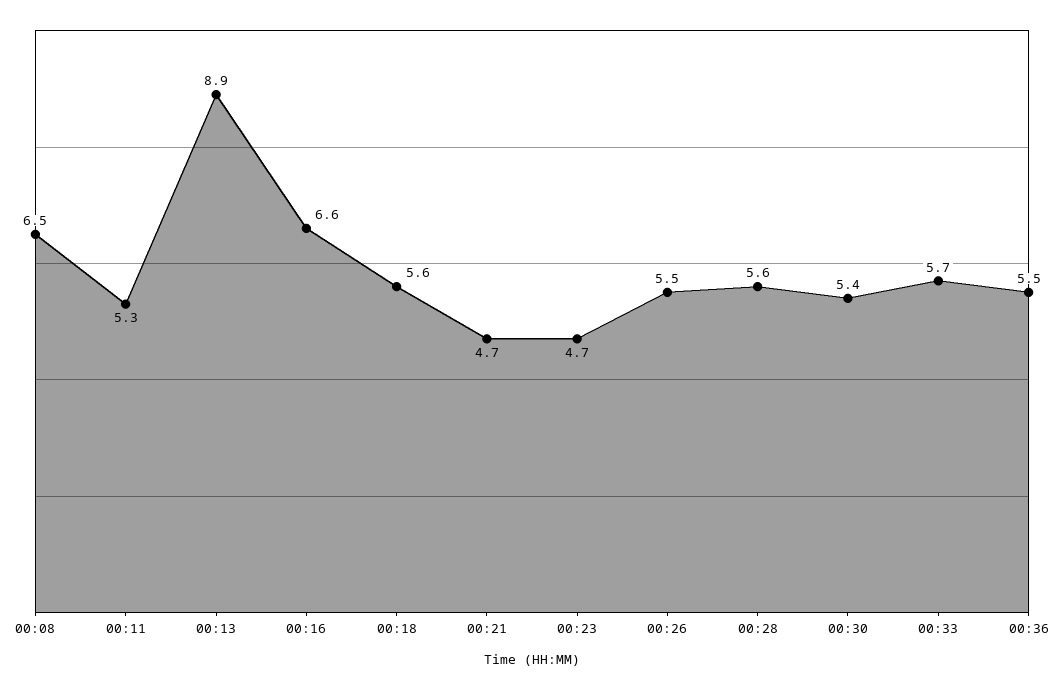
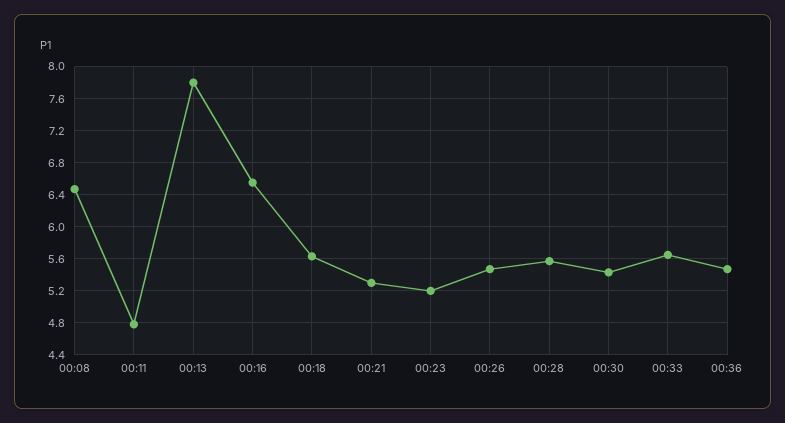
00:11: 5.3 -> 4.8
00:13: 8.9 -> 7.8
00:21: 4.7 -> 5.3
00:23: 4.7 -> 5.2

